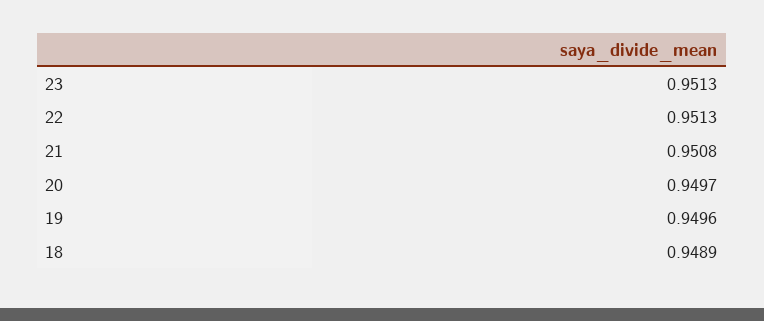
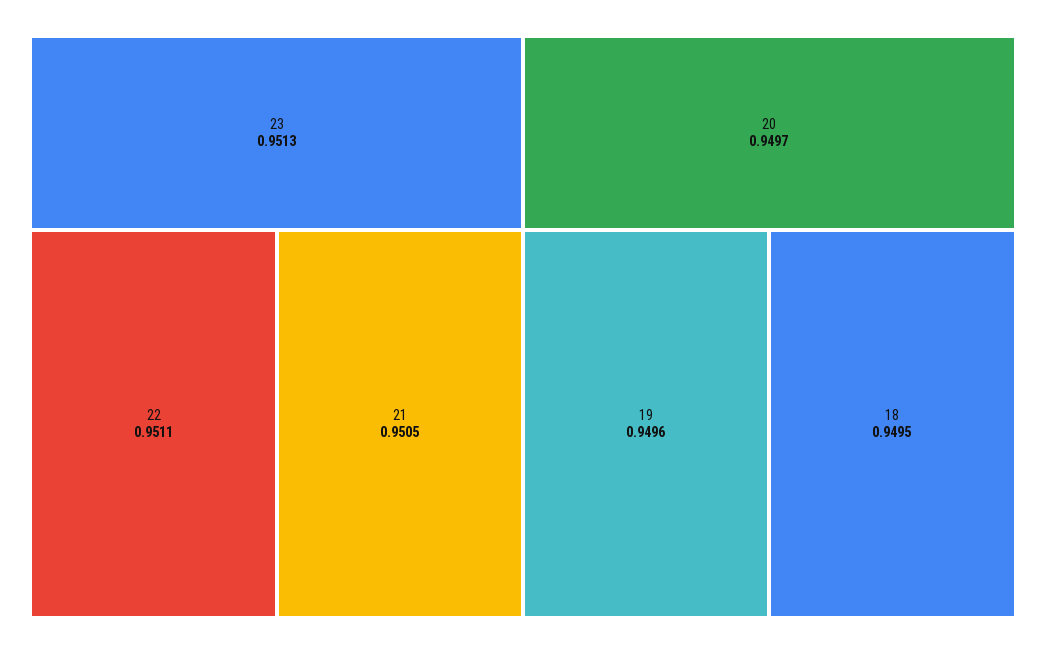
22: 0.9513 -> 0.9511
21: 0.9508 -> 0.9505
18: 0.9489 -> 0.9495

